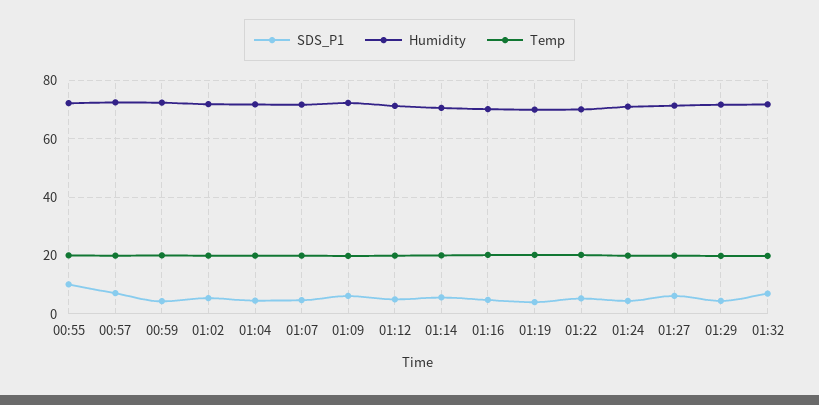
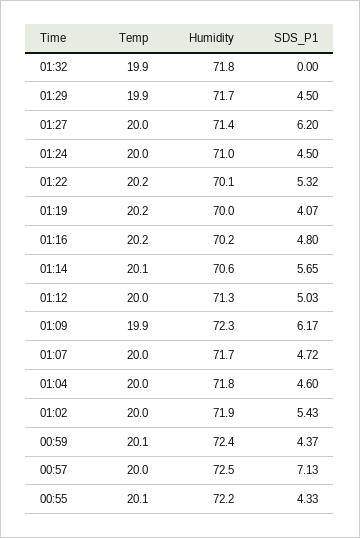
SDS_P1, 00:55: 10 -> 4.33
SDS_P1, 01:32: 7.5 -> 0

